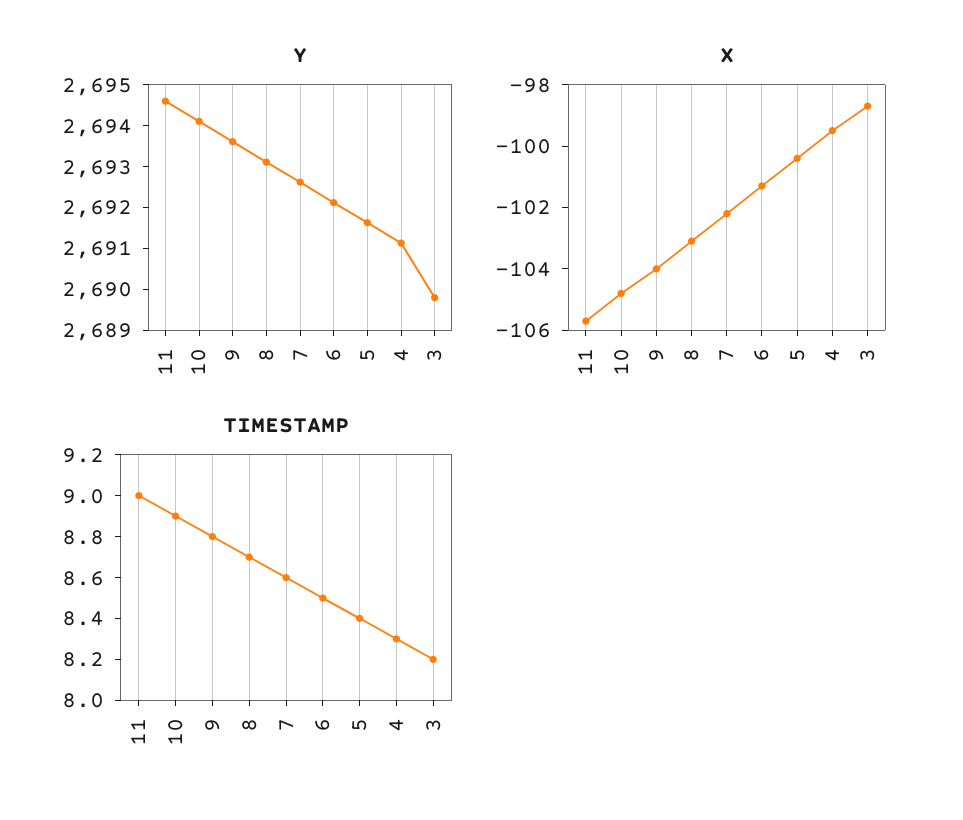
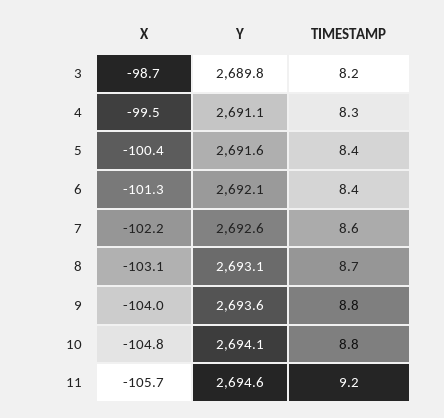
TIMESTAMP, 11: 9 -> 9.2
TIMESTAMP, 10: 8.9 -> 8.8
TIMESTAMP, 6: 8.5 -> 8.4

